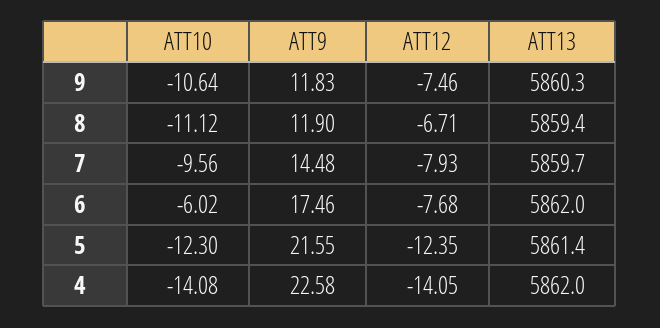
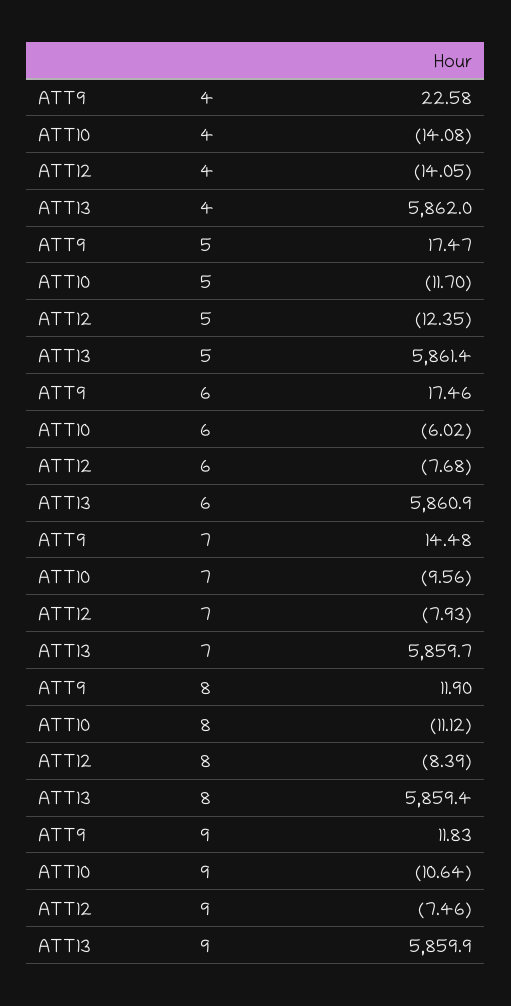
ATT13, 9: 5860.3 -> 5859.9
ATT12, 8: -6.71 -> -8.39
ATT13, 6: 5862 -> 5860.9
ATT10, 5: -12.3 -> -11.7
ATT9, 5: 21.55 -> 17.47

